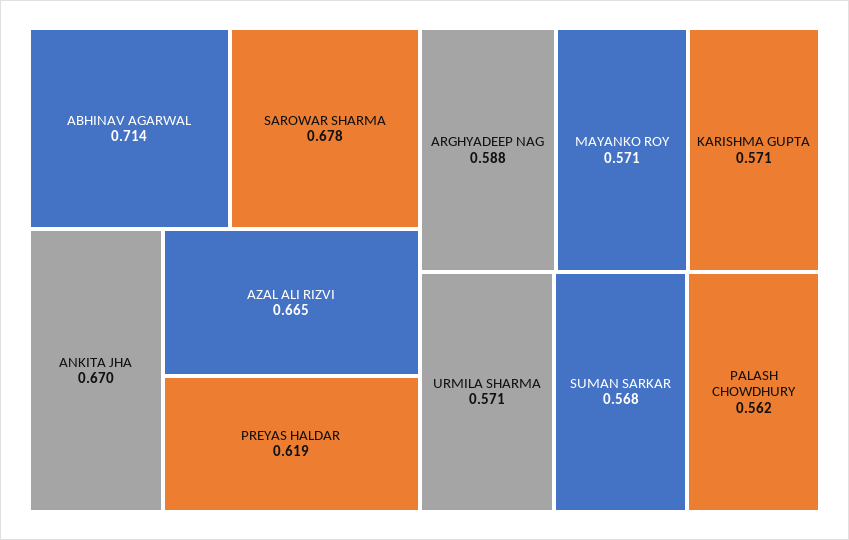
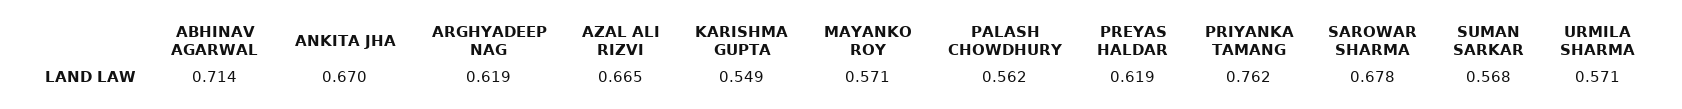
ARGHYADEEP NAG: 0.588 -> 0.619
KARISHMA GUPTA: 0.571 -> 0.549
PRIYANKA TAMANG: none -> 0.762

